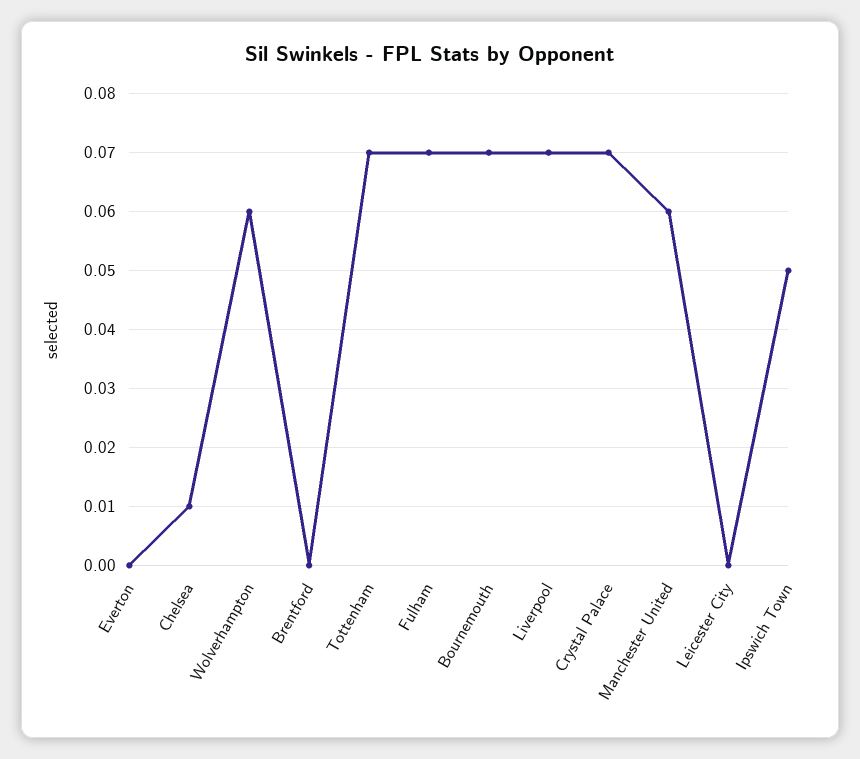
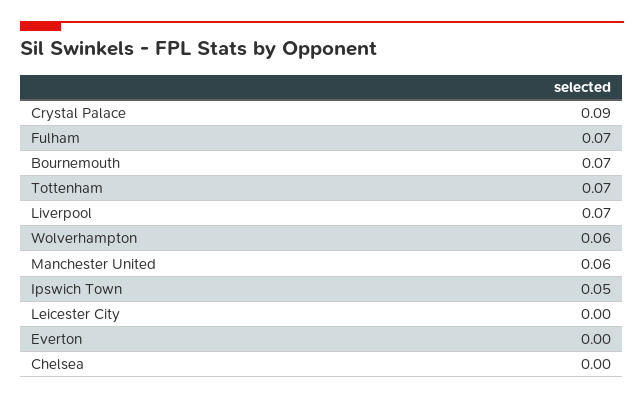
Chelsea: 0.01 -> 0
Brentford: 0 -> none
Crystal Palace: 0.07 -> 0.09

